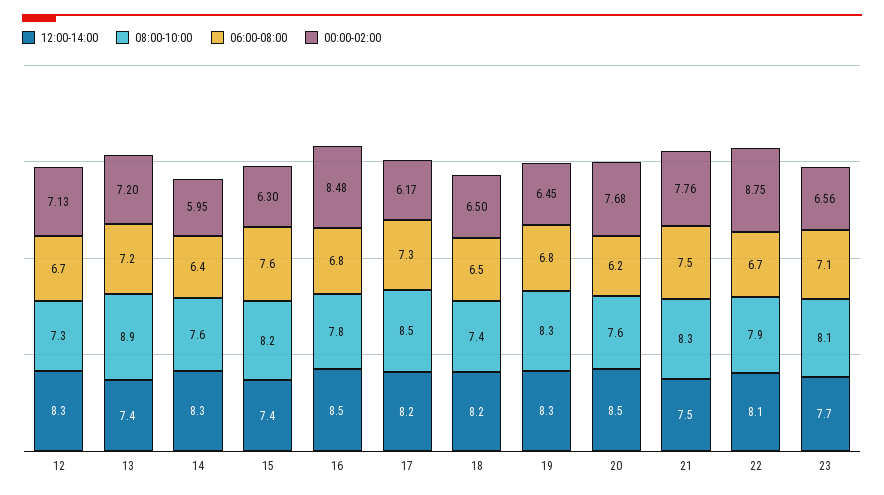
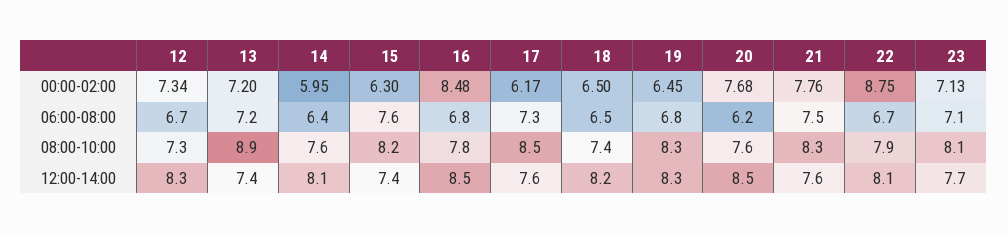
00:00-02:00, 12: 7.13 -> 7.34
12:00-14:00, 14: 8.3 -> 8.1
12:00-14:00, 17: 8.2 -> 7.6
12:00-14:00, 21: 7.5 -> 7.6
00:00-02:00, 23: 6.56 -> 7.13

